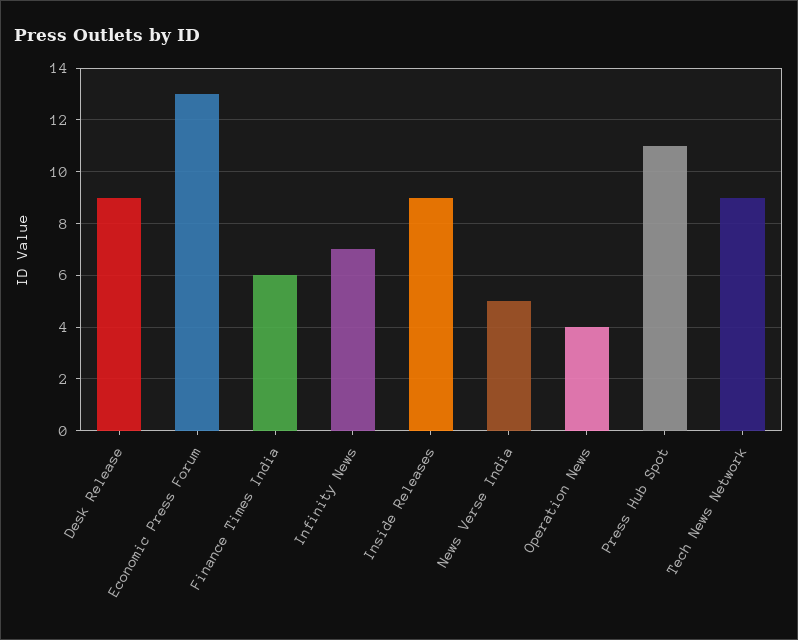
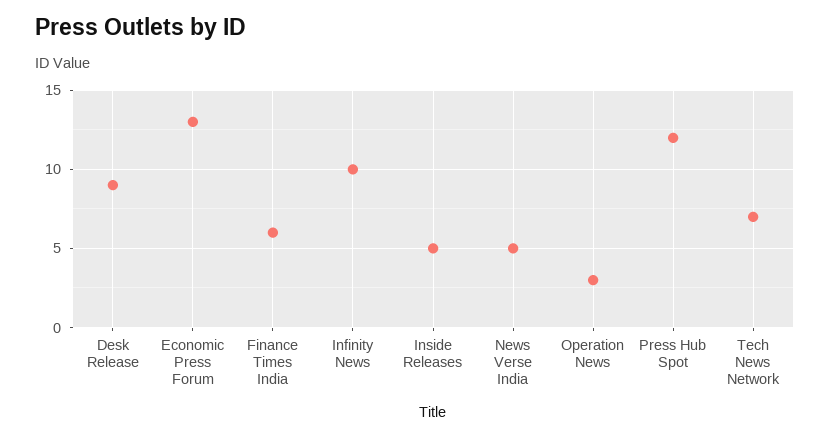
Infinity News: 7 -> 10
Inside Releases: 9 -> 5
Operation News: 4 -> 3
Press Hub Spot: 11 -> 12
Tech News Network: 9 -> 7

